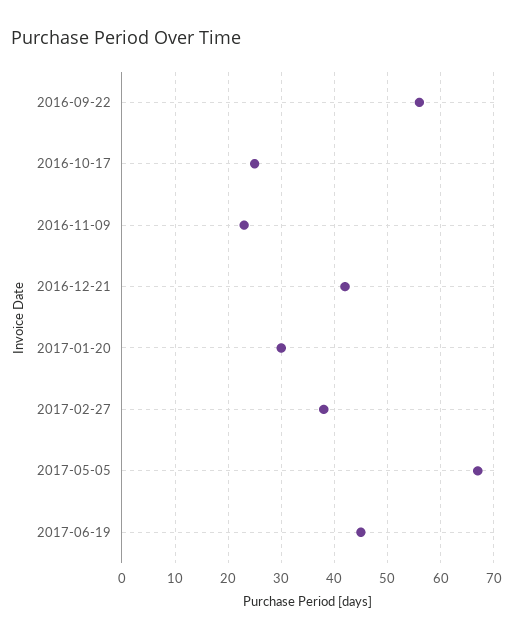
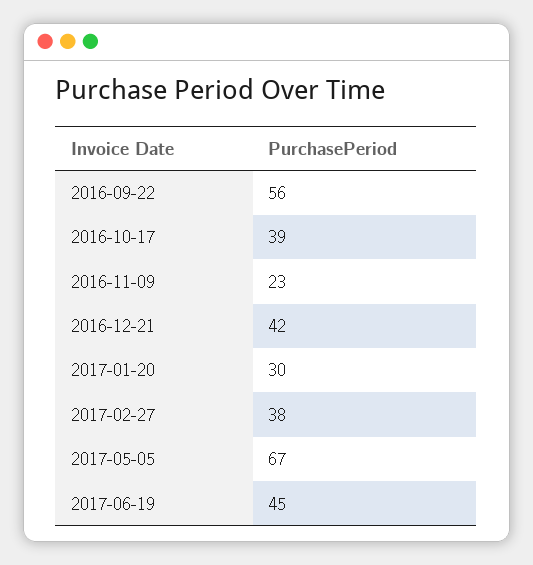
2016-10-17: 25 -> 39

